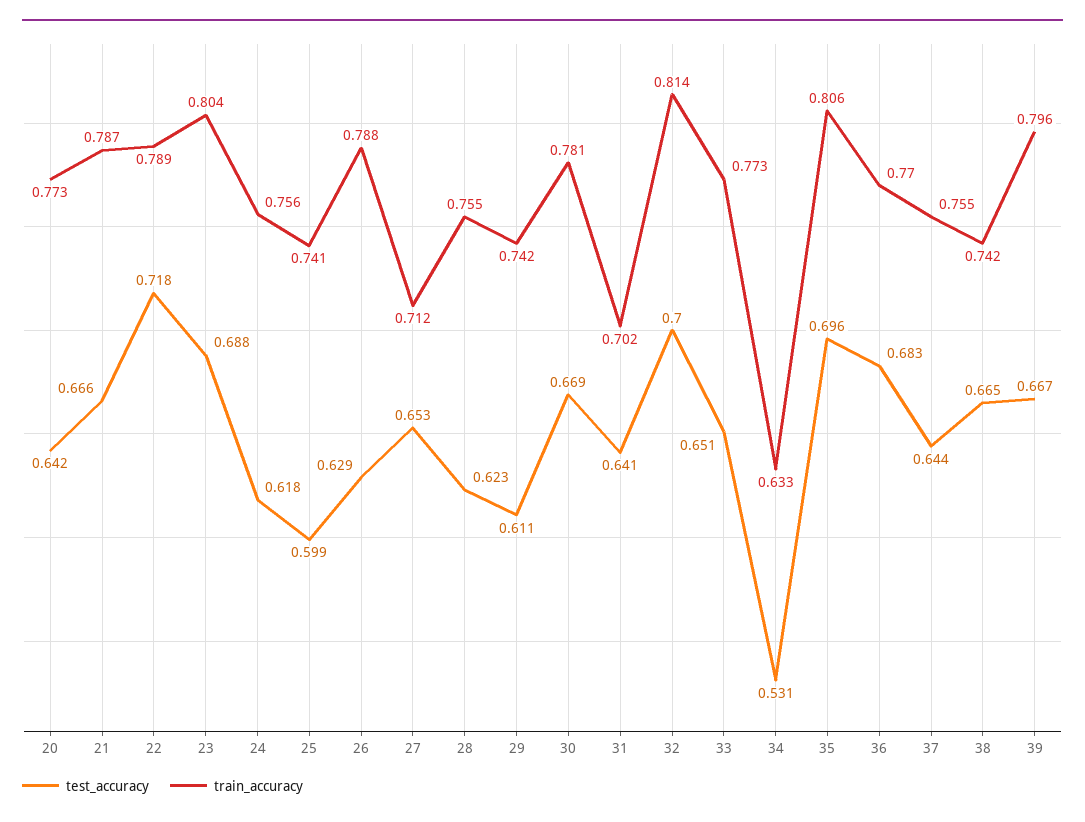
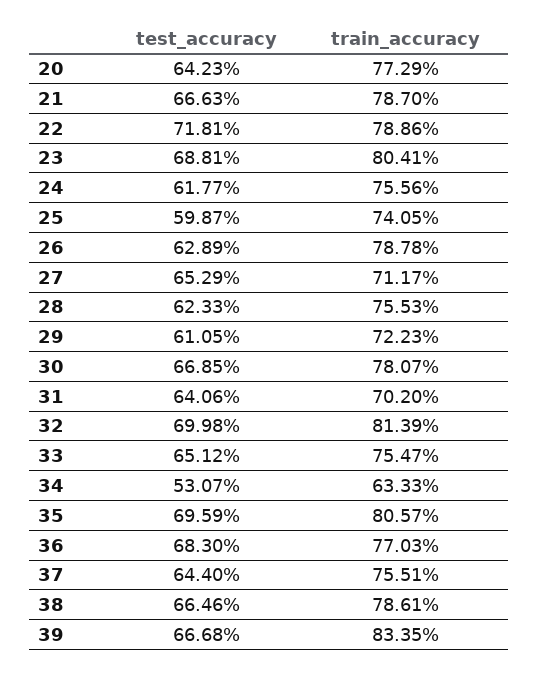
train_accuracy, 29: 0.742 -> 0.7223
train_accuracy, 33: 0.773 -> 0.7547
train_accuracy, 38: 0.742 -> 0.7861
train_accuracy, 39: 0.796 -> 0.8335

